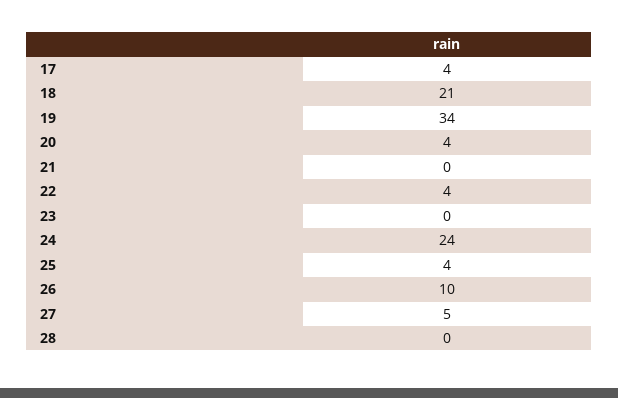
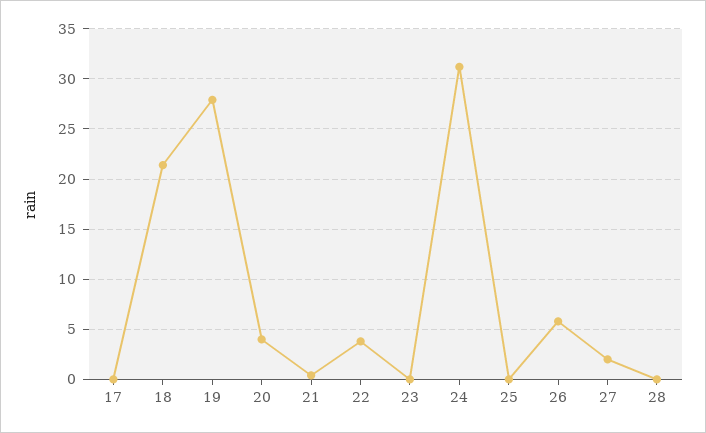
17: 4 -> 0
19: 34 -> 28
24: 24 -> 31
25: 4 -> 0
26: 10 -> 6
27: 5 -> 2

